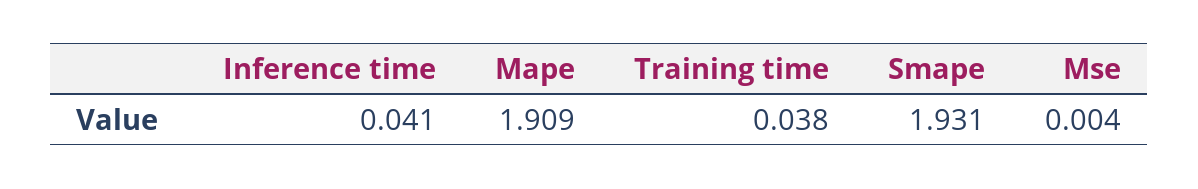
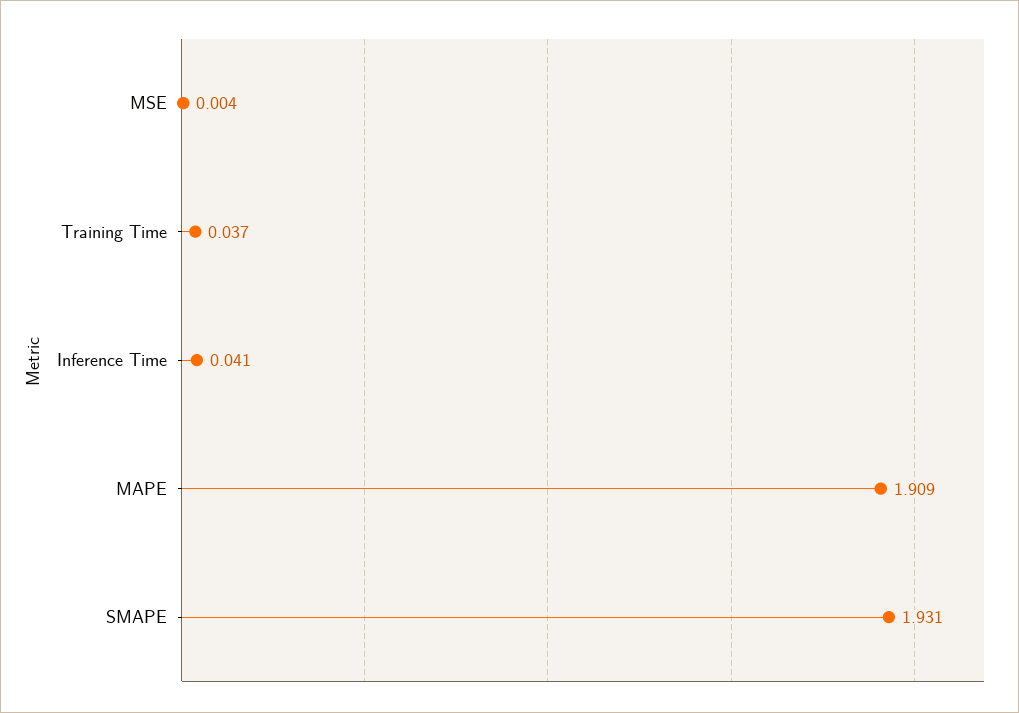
Training time: 0.038 -> 0.037

